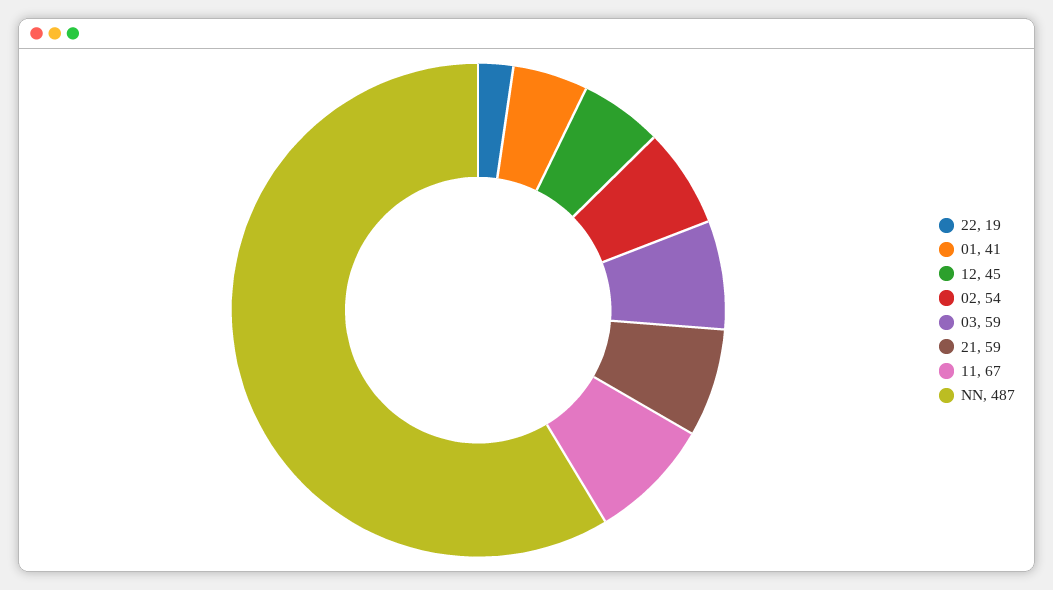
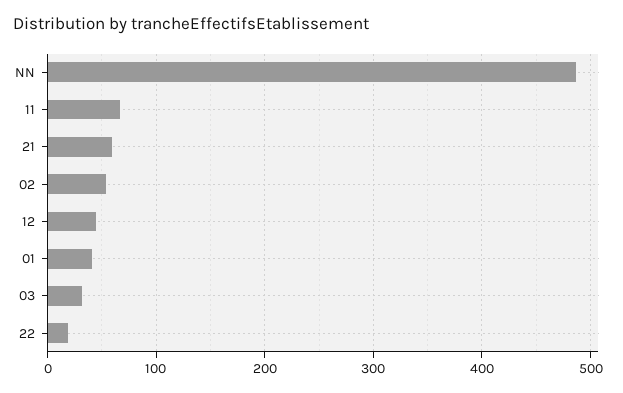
03: 59 -> 30

